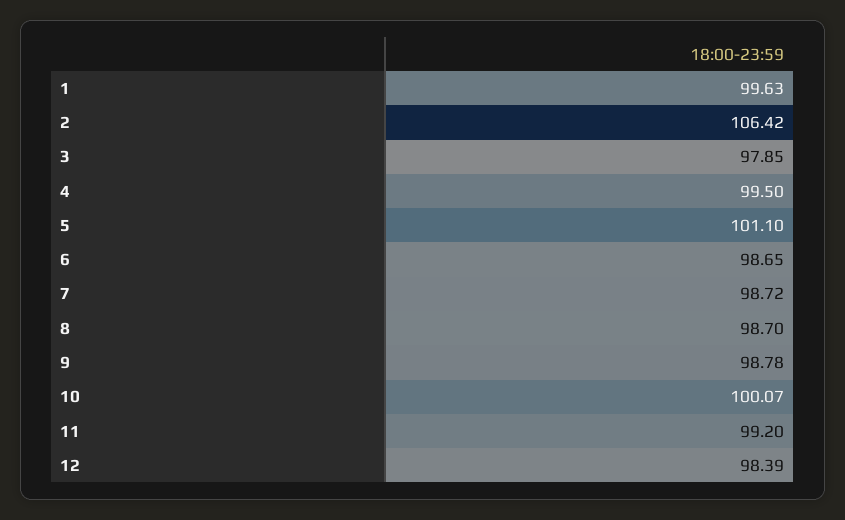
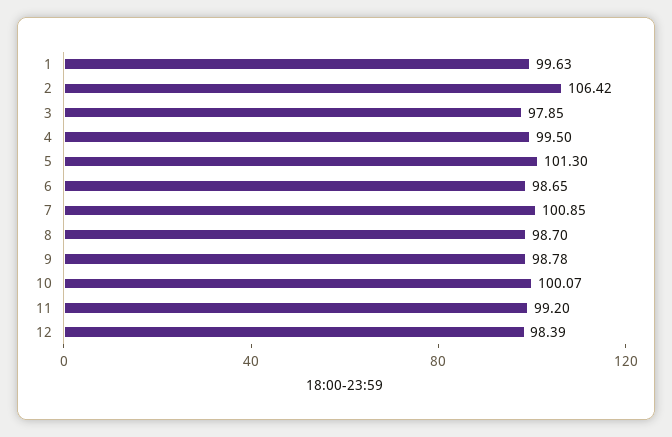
5: 101.1 -> 101.3
7: 98.72 -> 100.85

